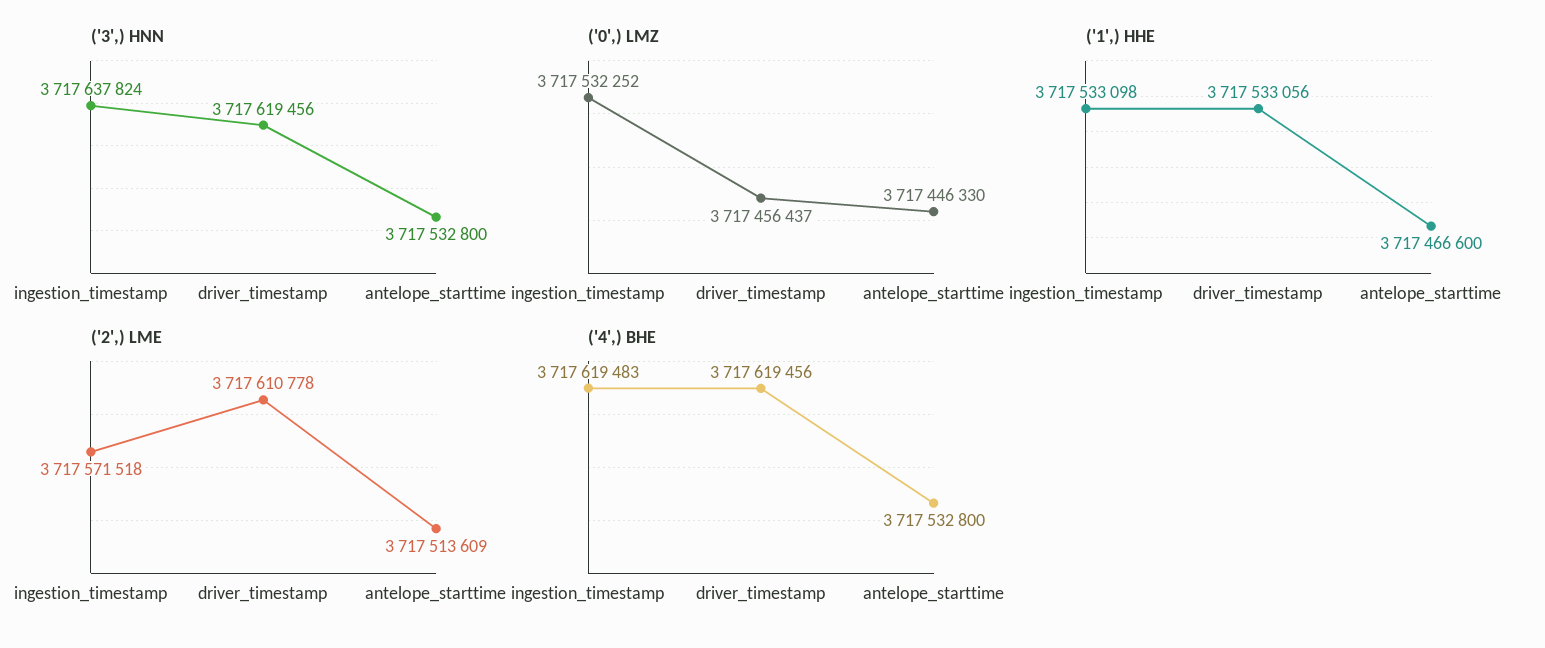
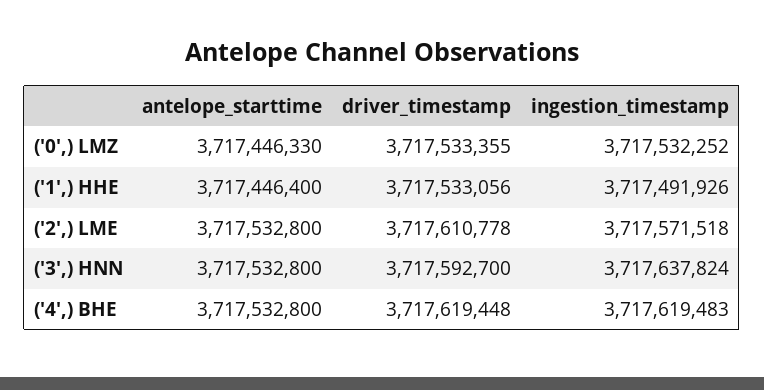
('3',) HNN, driver_timestamp: 3717619456 -> 3717592700
('0',) LMZ, driver_timestamp: 3717456437 -> 3717533355
('1',) HHE, ingestion_timestamp: 3717533098 -> 3717491926
('1',) HHE, antelope_starttime: 3717466600 -> 3717446400
('2',) LME, antelope_starttime: 3717513609 -> 3717532800
('4',) BHE, driver_timestamp: 3717619456 -> 3717619448

